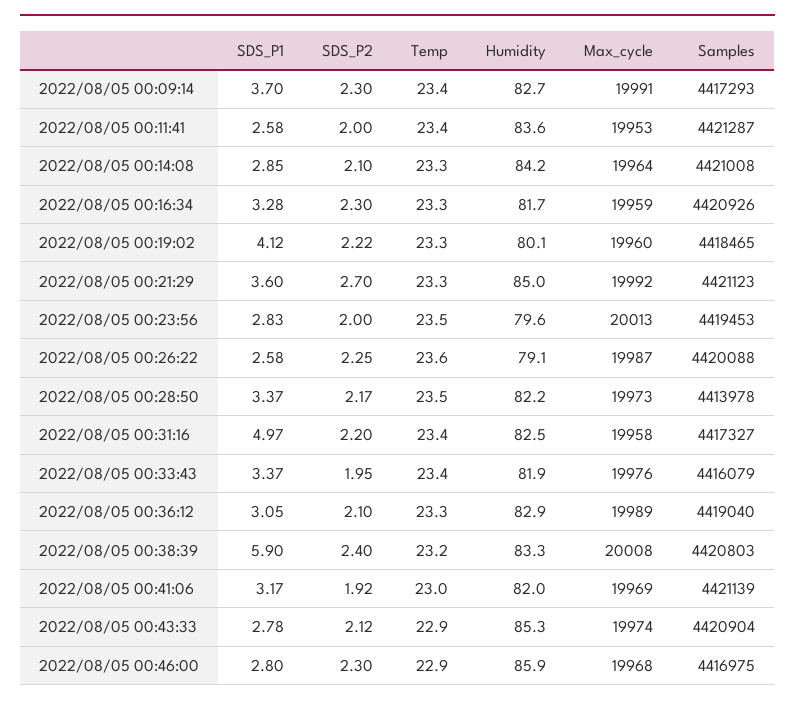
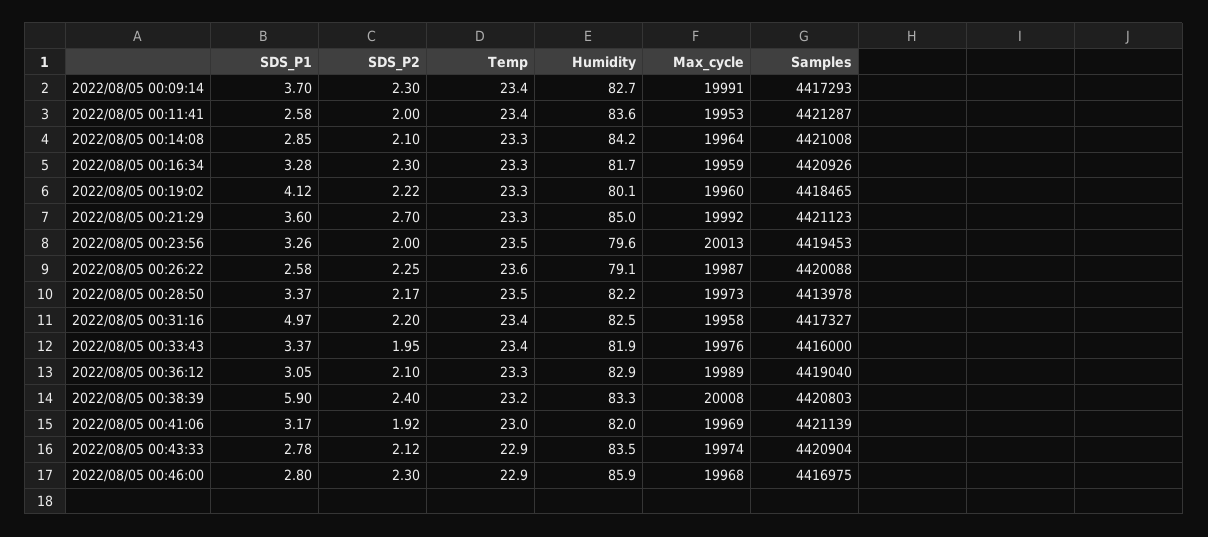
SDS_P1, 2022/08/05 00:23:56: 2.83 -> 3.26
Samples, 2022/08/05 00:33:43: 4416079 -> 4416000
Humidity, 2022/08/05 00:43:33: 85.3 -> 83.5

